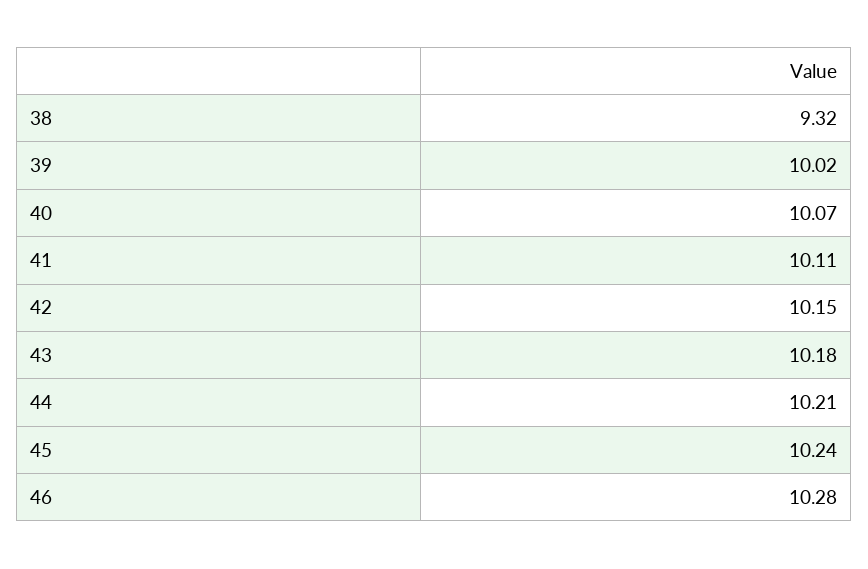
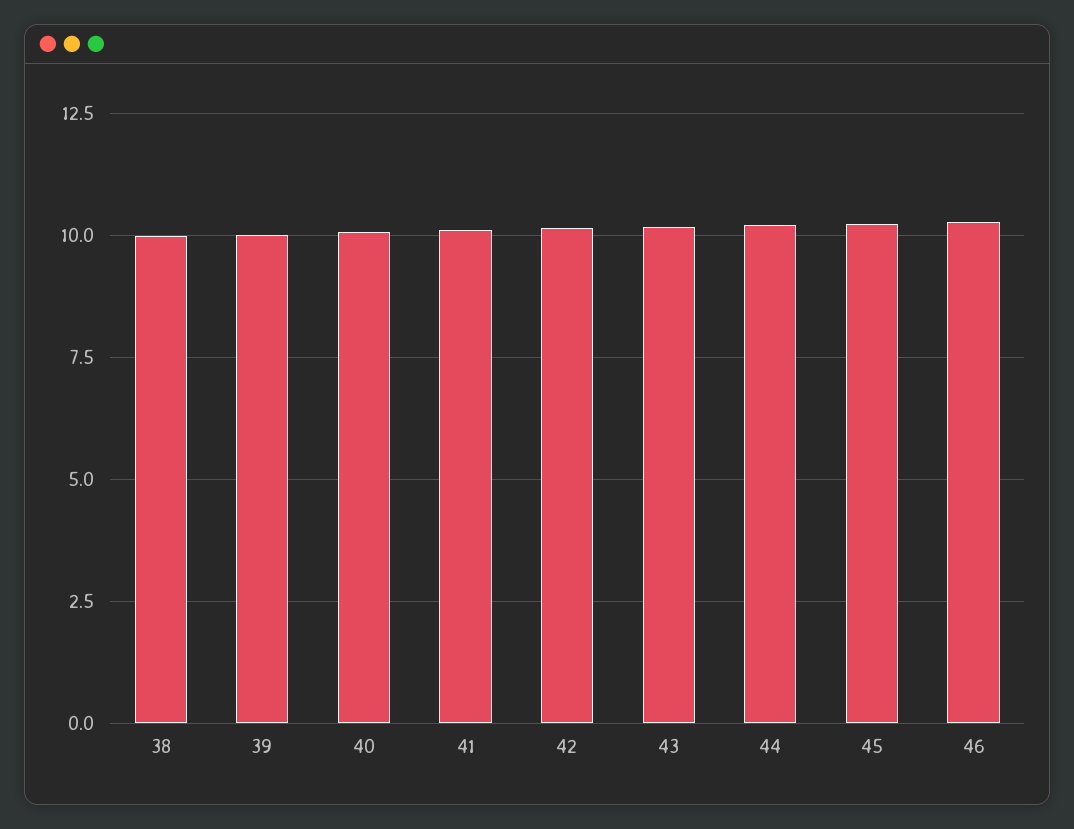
38: 9.32 -> 10

